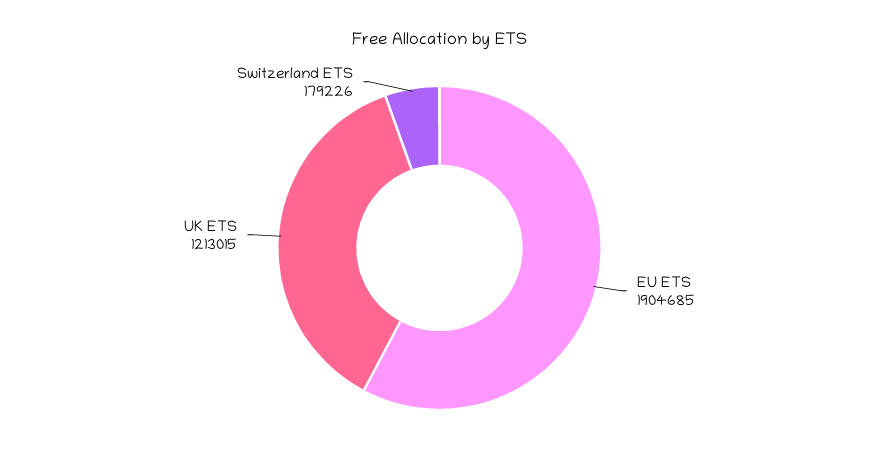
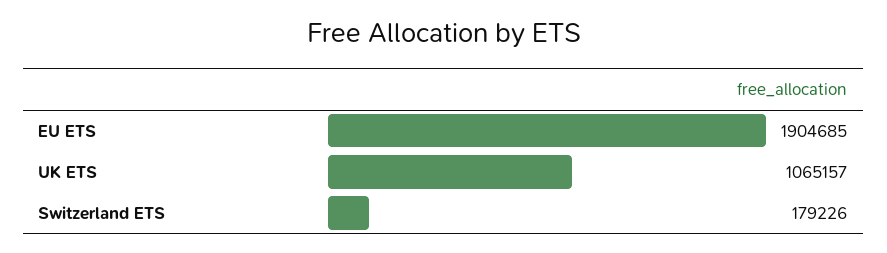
UK ETS: 1213015 -> 1065157

